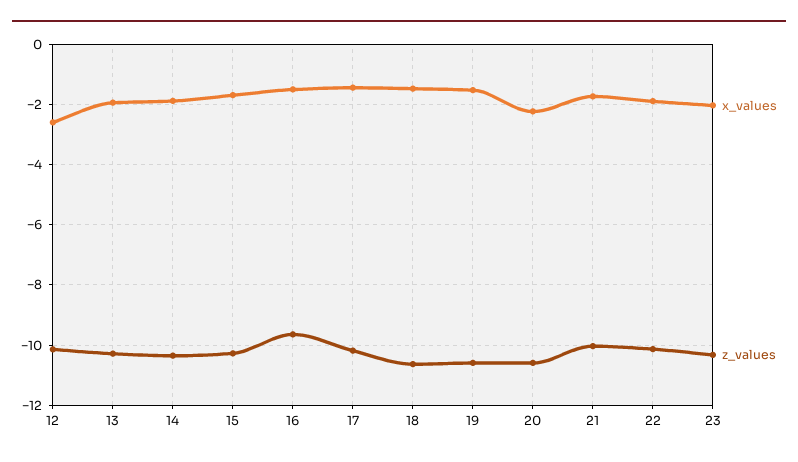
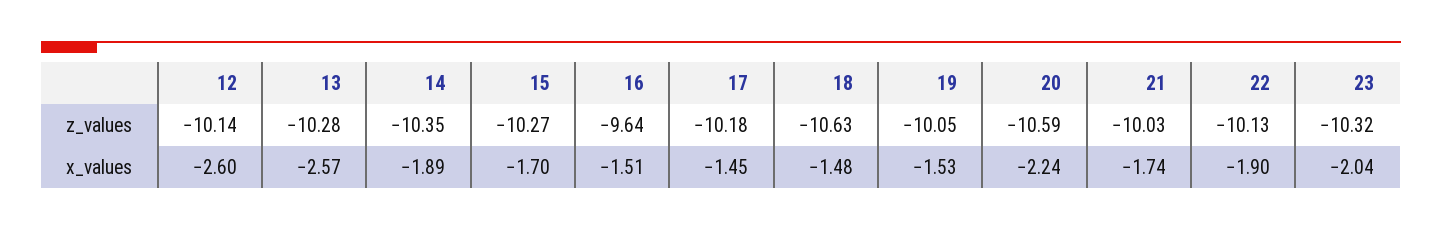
x_values, 13: -2 -> -2.57
z_values, 19: -10.6 -> -10.05

